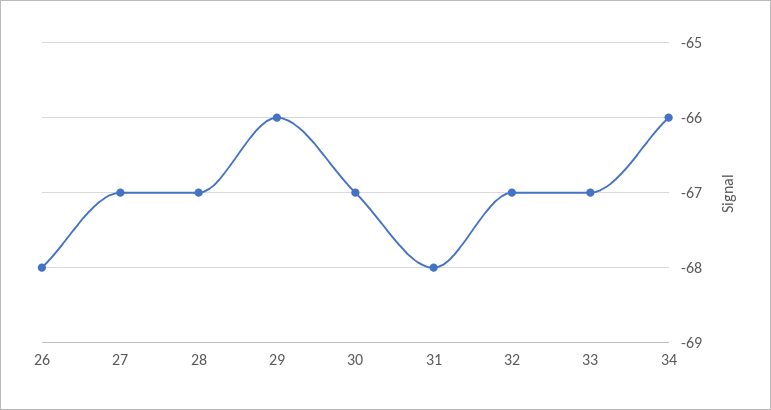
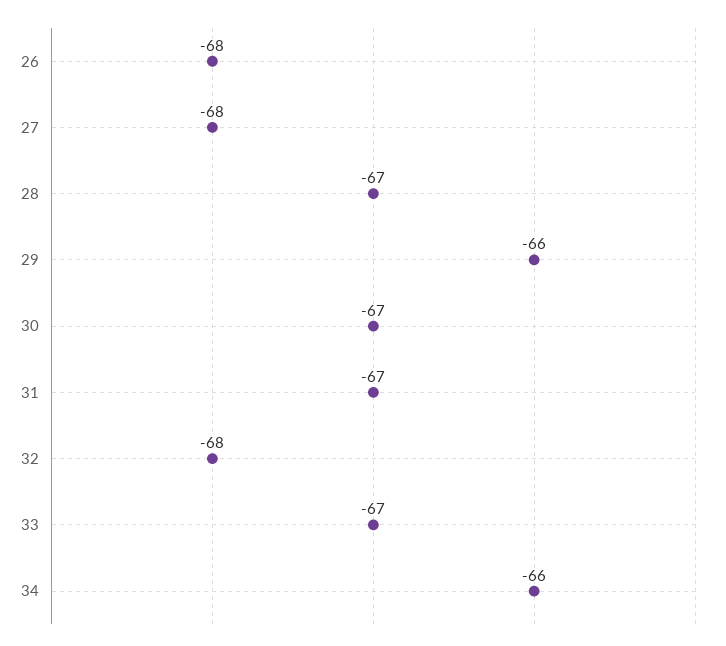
27: -67 -> -68
31: -68 -> -67
32: -67 -> -68

